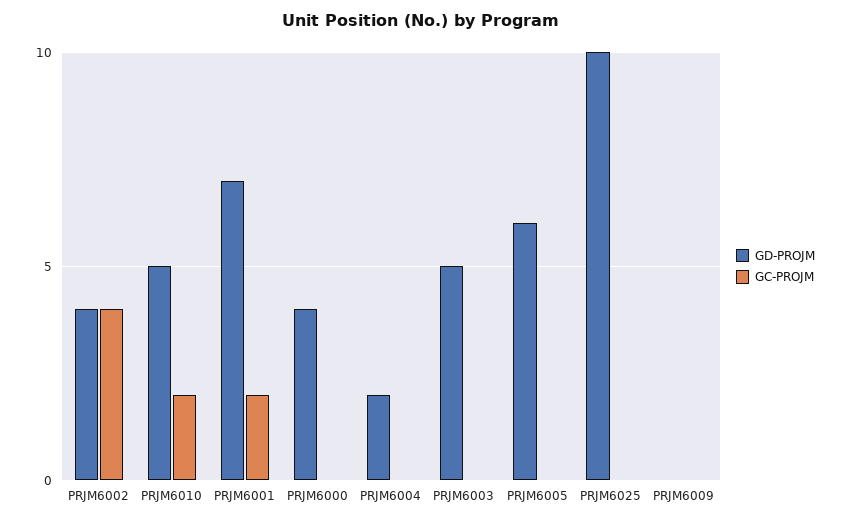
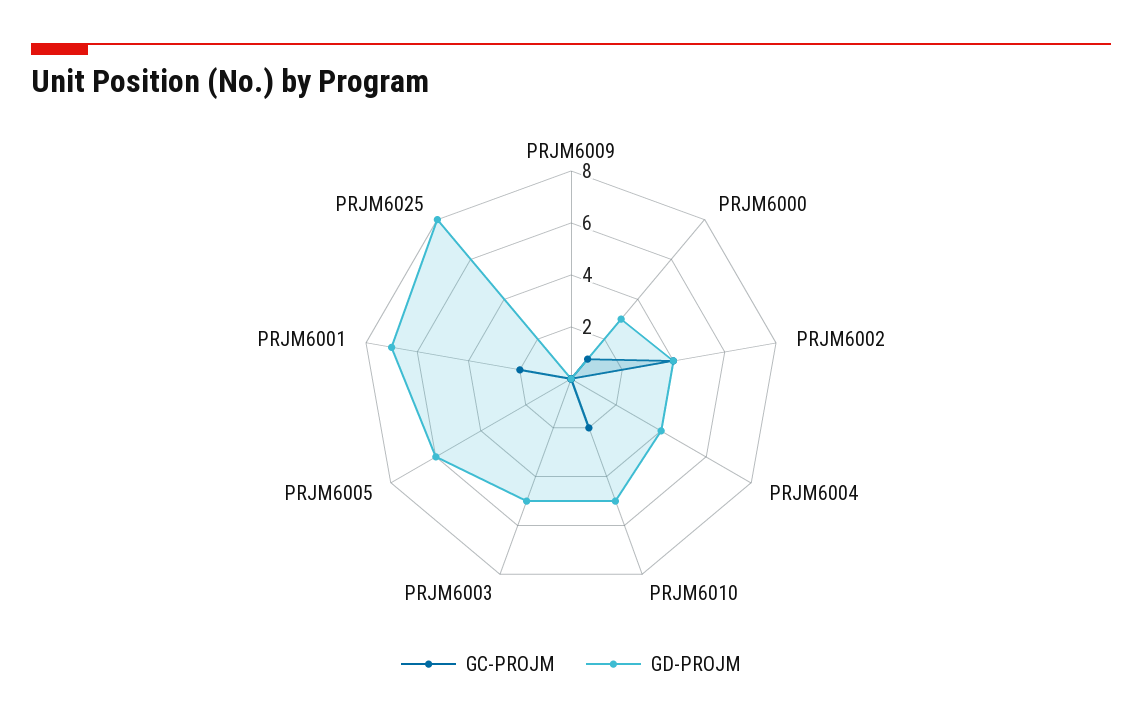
GD-PROJM, PRJM6000: 4 -> 3
GC-PROJM, PRJM6000: 0 -> 1
GD-PROJM, PRJM6004: 2 -> 4
GD-PROJM, PRJM6025: 10 -> 8

